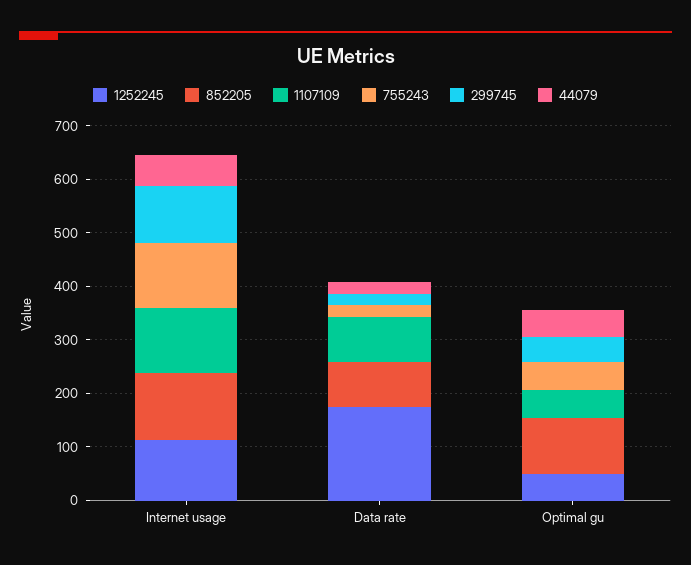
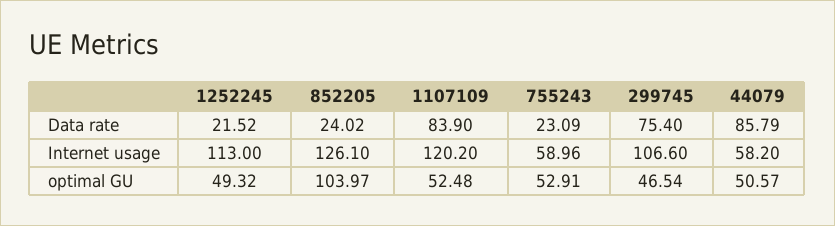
755243, Internet usage: 120 -> 58.96
1252245, Data rate: 180 -> 21.52
852205, Data rate: 80 -> 24.02
299745, Data rate: 20 -> 75.4
44079, Data rate: 20 -> 85.79

